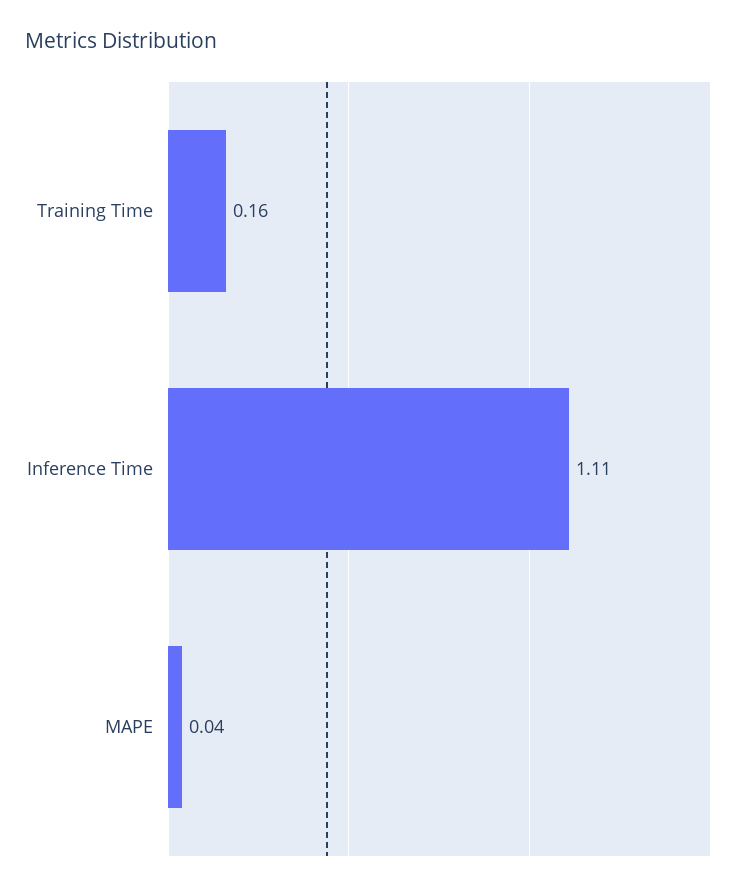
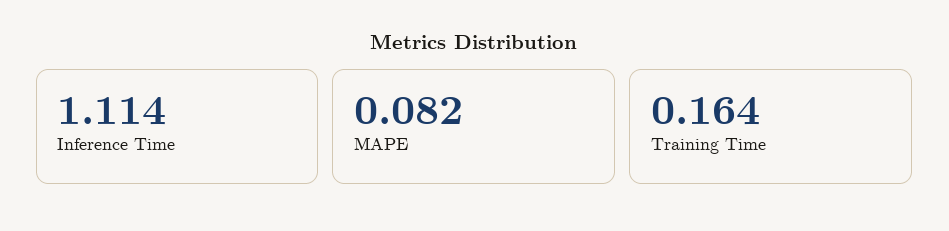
MAPE: 0.04 -> 0.082

